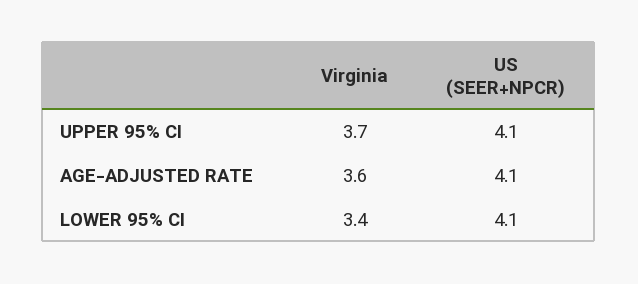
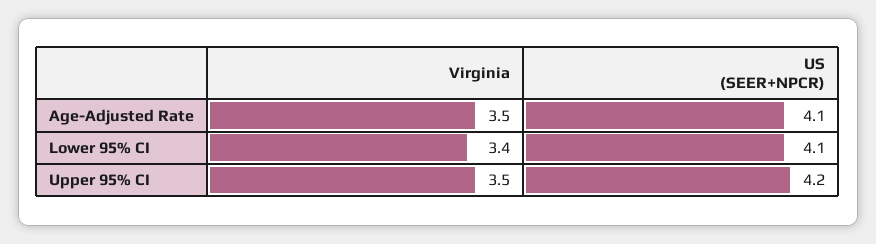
Virginia, UPPER 95% CI: 3.7 -> 3.5
US (SEER+NPCR), UPPER 95% CI: 4.1 -> 4.2
Virginia, AGE-ADJUSTED RATE: 3.6 -> 3.5

